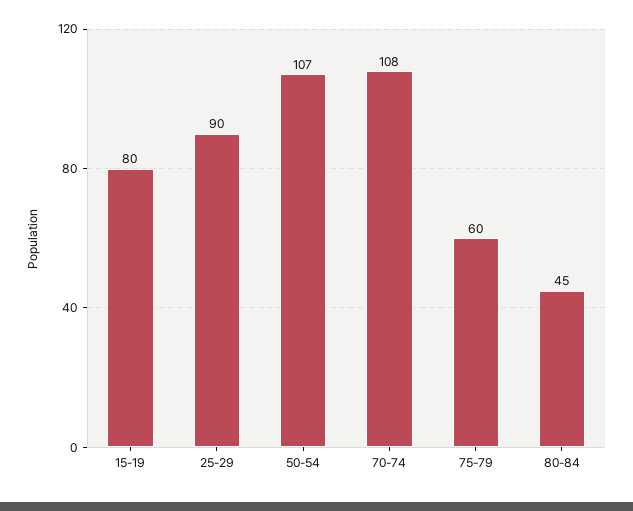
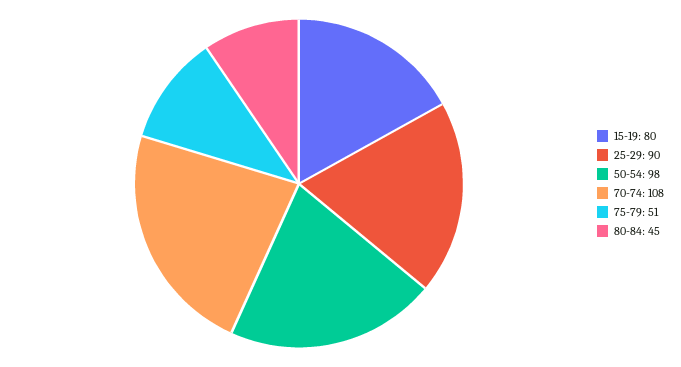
50-54: 107 -> 98
75-79: 60 -> 51

